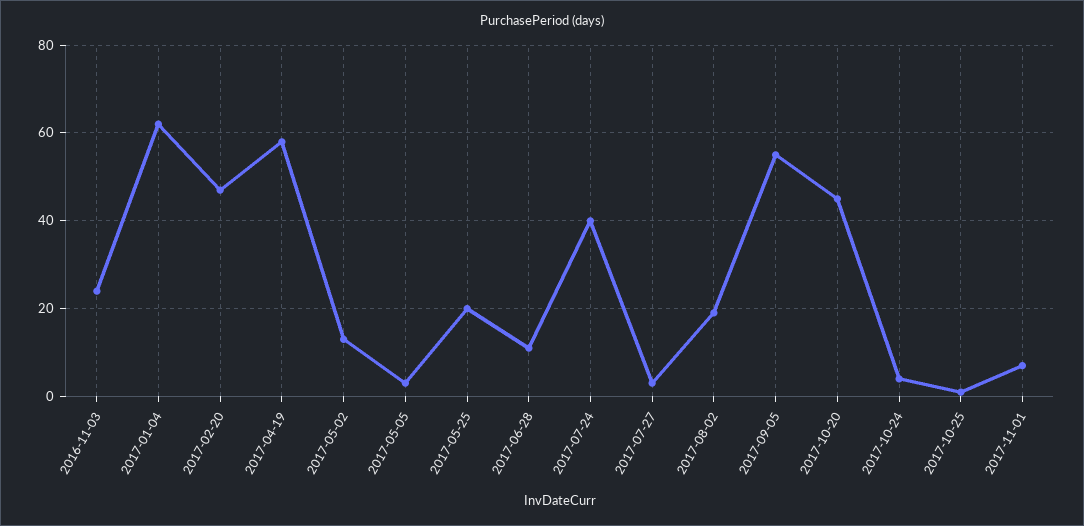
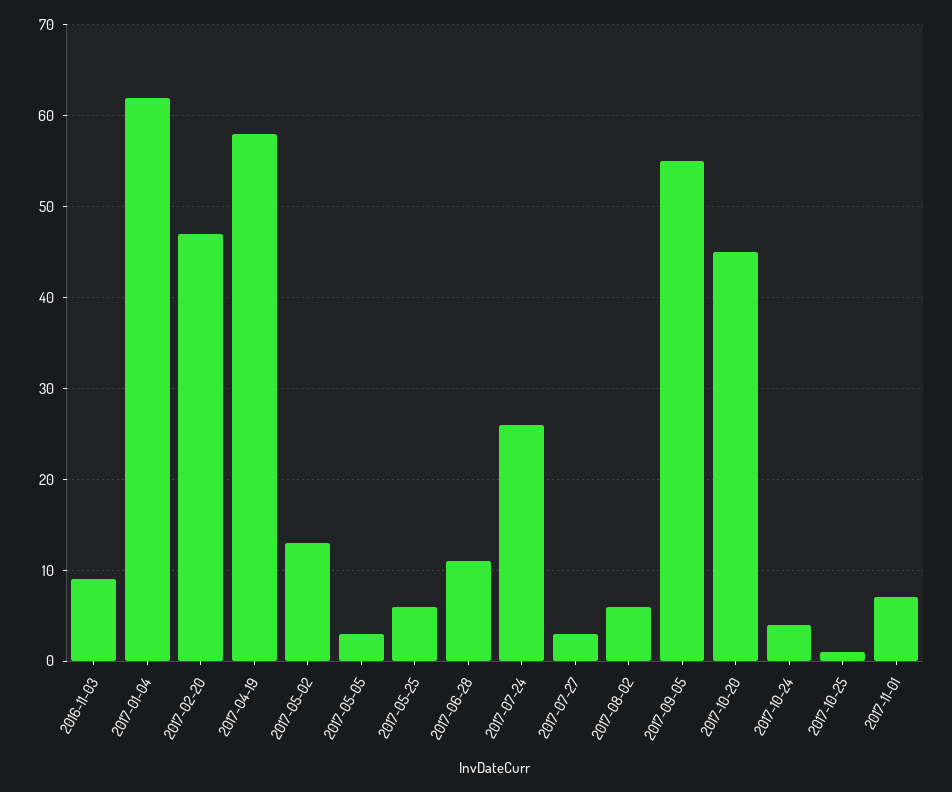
2016-11-03: 25 -> 9
2017-05-25: 20 -> 6
2017-07-24: 40 -> 26
2017-08-02: 20 -> 6

